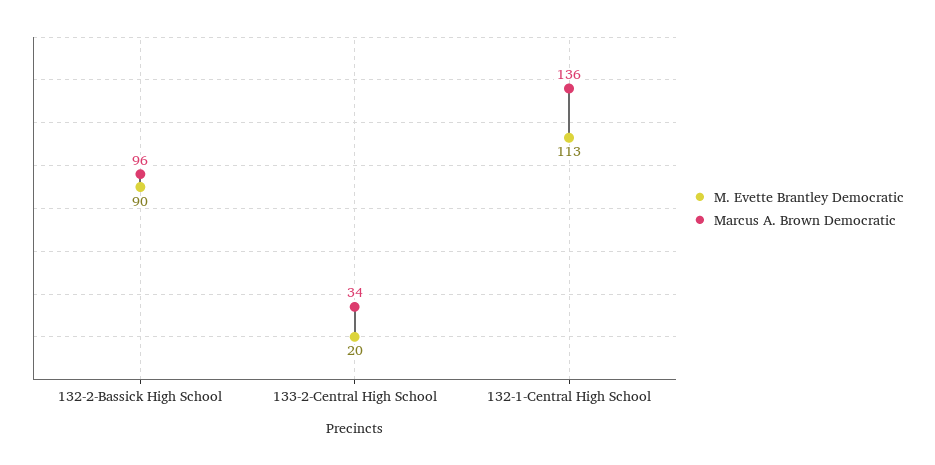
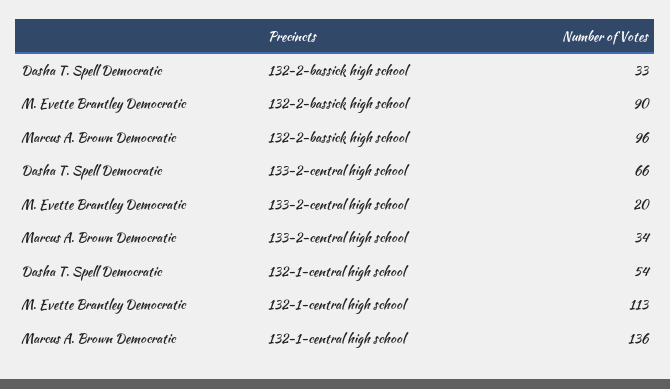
Dasha T. Spell Democratic, 132-2-Bassick High School: none -> 33
Dasha T. Spell Democratic, 133-2-Central High School: none -> 66
Dasha T. Spell Democratic, 132-1-Central High School: none -> 54

